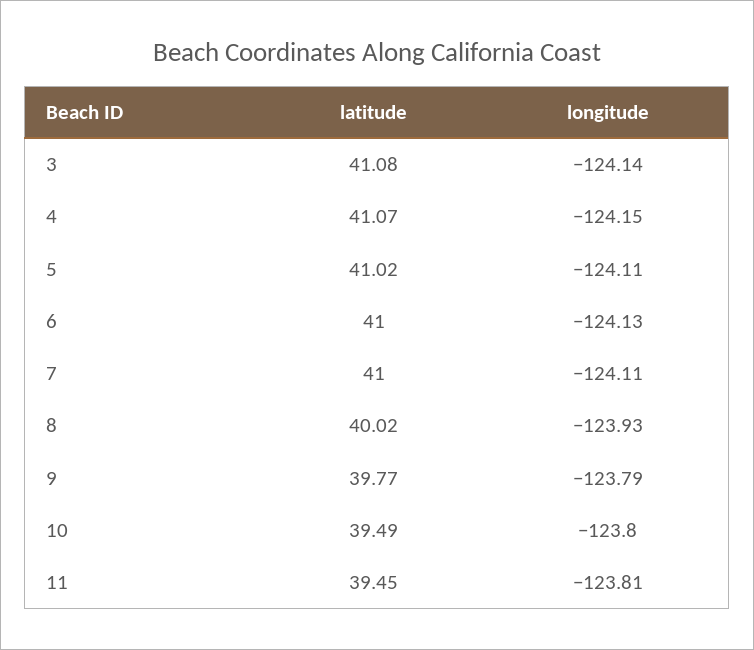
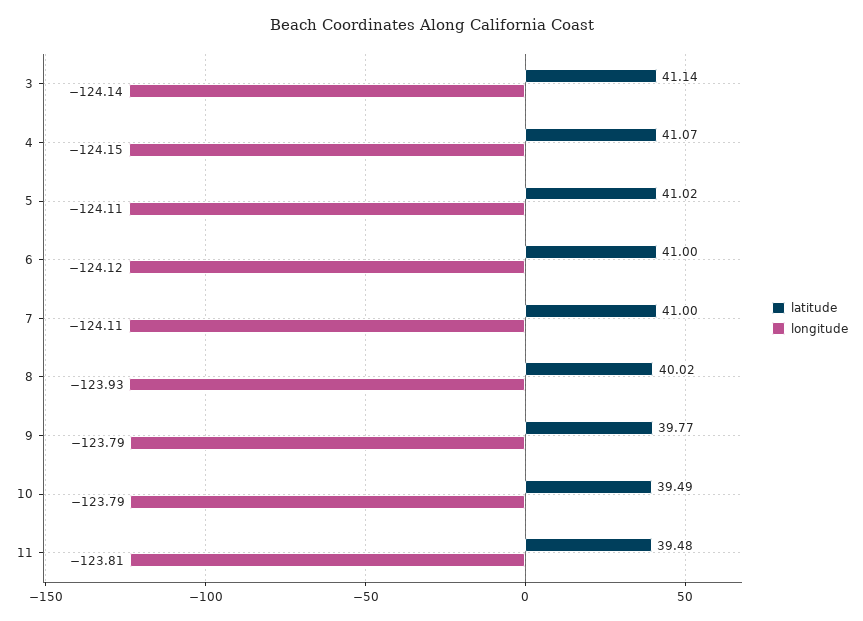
latitude, 3: 41.08 -> 41.14
longitude, 6: -124.13 -> -124.12
longitude, 10: -123.8 -> -123.79
latitude, 11: 39.45 -> 39.48

